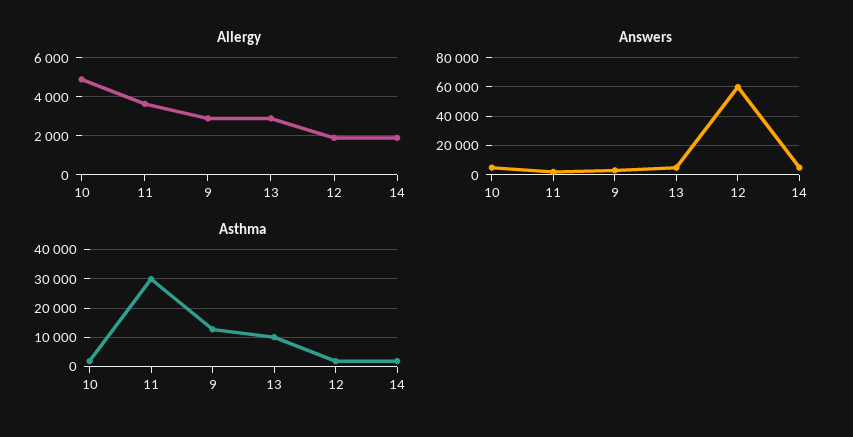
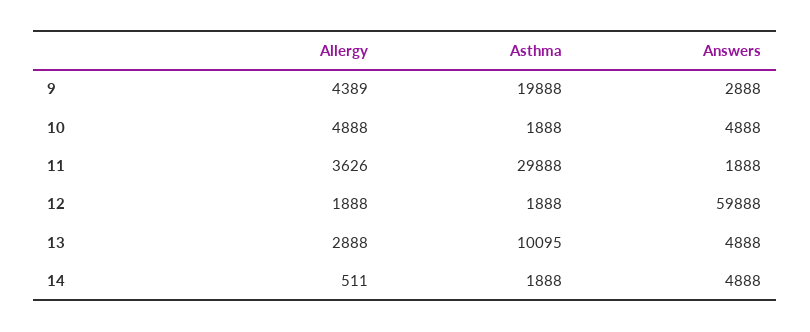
Allergy, 9: 3000 -> 4389
Allergy, 14: 2000 -> 511
Asthma, 9: 12500 -> 19888

